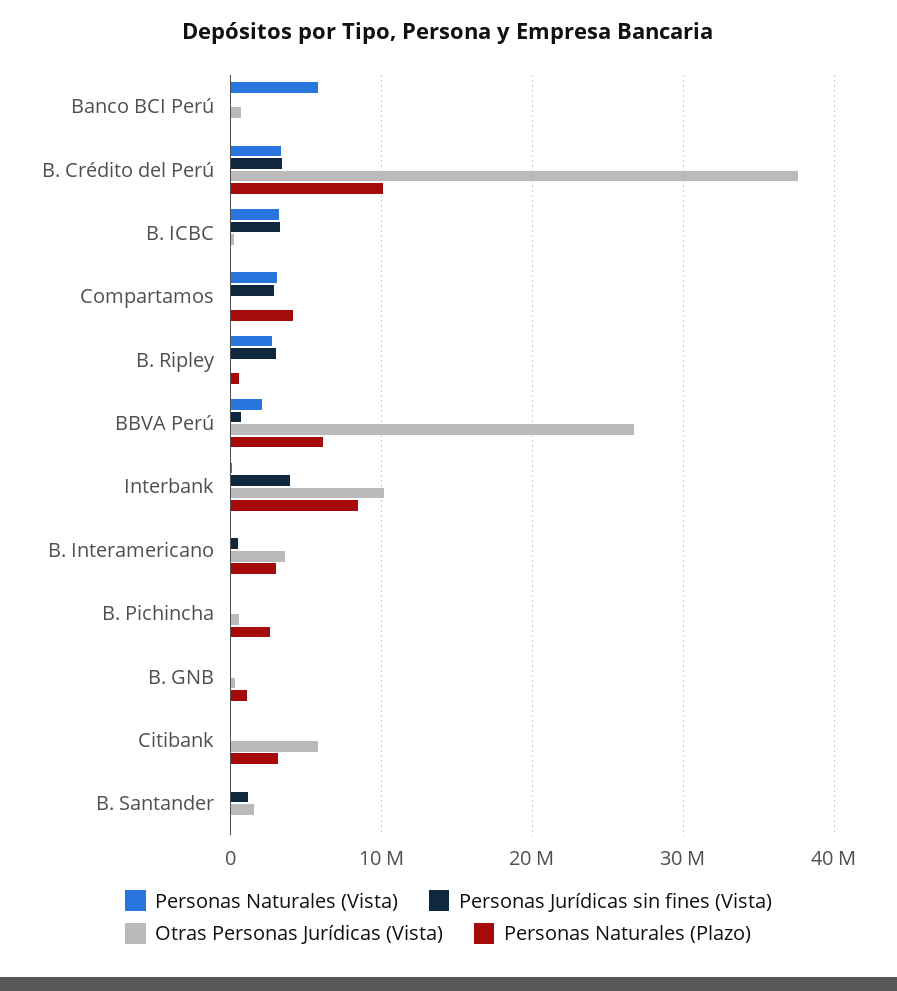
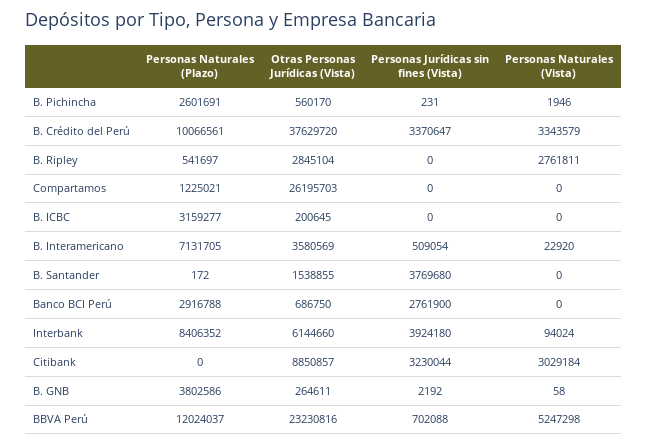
Personas Naturales (Vista), Banco BCI Perú: 6000000 -> 0
Personas Jurídicas sin fines (Vista), Banco BCI Perú: 0 -> 2761900
Personas Naturales (Plazo), Banco BCI Perú: 0 -> 2916788
Personas Naturales (Vista), B. ICBC: 3000000 -> 0
Personas Jurídicas sin fines (Vista), B. ICBC: 3000000 -> 0
Personas Naturales (Plazo), B. ICBC: 0 -> 3159277
Personas Naturales (Vista), Compartamos: 3000000 -> 0
Personas Jurídicas sin fines (Vista), Compartamos: 3000000 -> 0
Otras Personas Jurídicas (Vista), Compartamos: 0 -> 26195703
Personas Naturales (Plazo), Compartamos: 4000000 -> 1225021
Personas Jurídicas sin fines (Vista), B. Ripley: 3000000 -> 0
Otras Personas Jurídicas (Vista), B. Ripley: 0 -> 2845104
Personas Naturales (Vista), BBVA Perú: 2000000 -> 5247298
Otras Personas Jurídicas (Vista), BBVA Perú: 27000000 -> 23230816
Personas Naturales (Plazo), BBVA Perú: 6000000 -> 12024037
Otras Personas Jurídicas (Vista), Interbank: 10000000 -> 6144660
Personas Naturales (Plazo), B. Interamericano: 3000000 -> 7131705
Personas Naturales (Plazo), B. GNB: 1000000 -> 3802586
Personas Naturales (Vista), Citibank: 0 -> 3029184
Personas Jurídicas sin fines (Vista), Citibank: 0 -> 3230044
Otras Personas Jurídicas (Vista), Citibank: 6000000 -> 8850857
Personas Naturales (Plazo), Citibank: 3000000 -> 0
Personas Jurídicas sin fines (Vista), B. Santander: 1000000 -> 3769680

